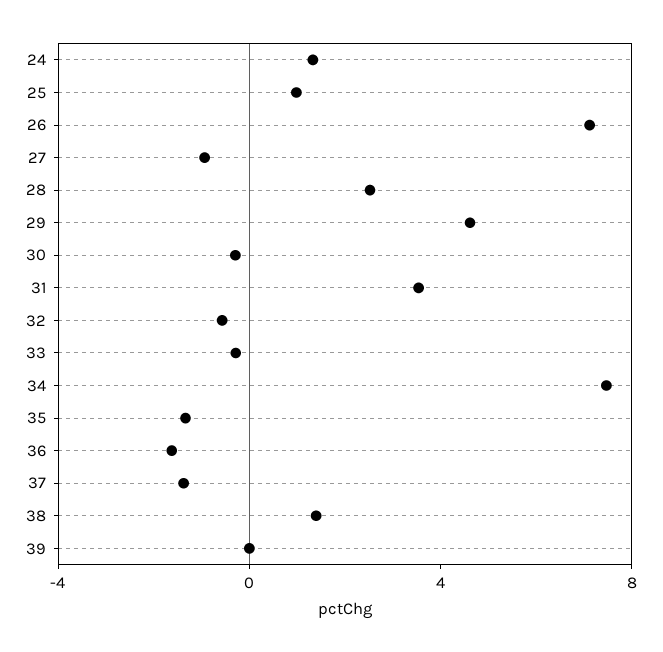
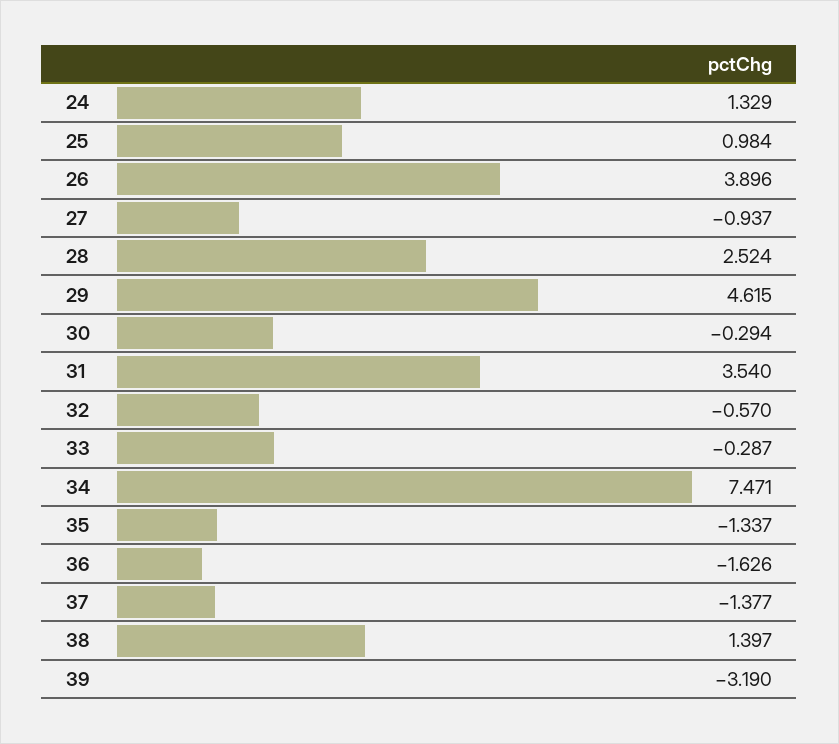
26: 7 -> 3.896
39: 0 -> -3.19

